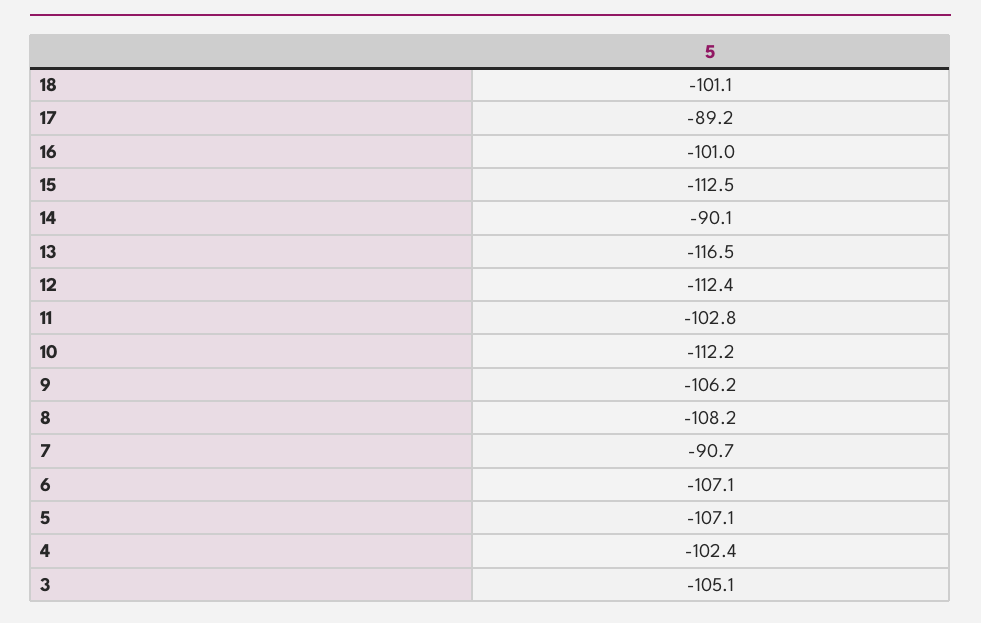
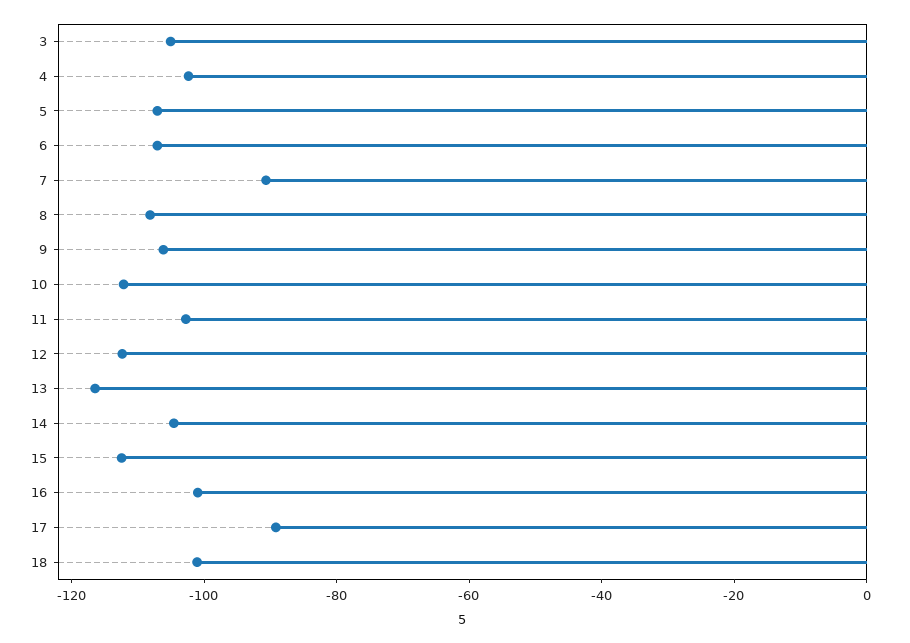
14: -90.1 -> -105

